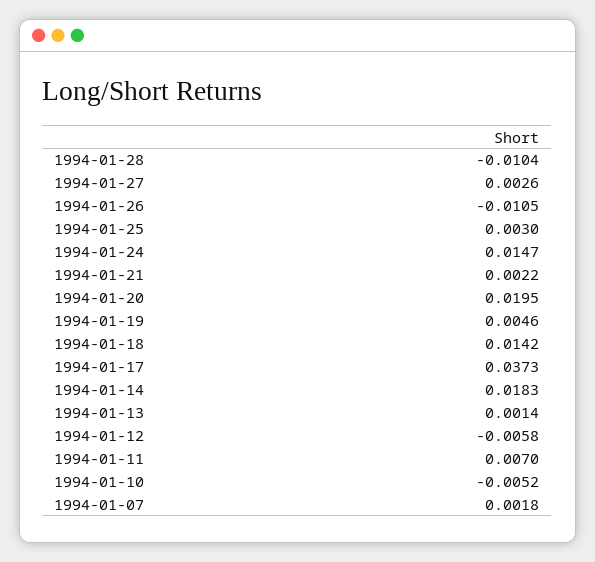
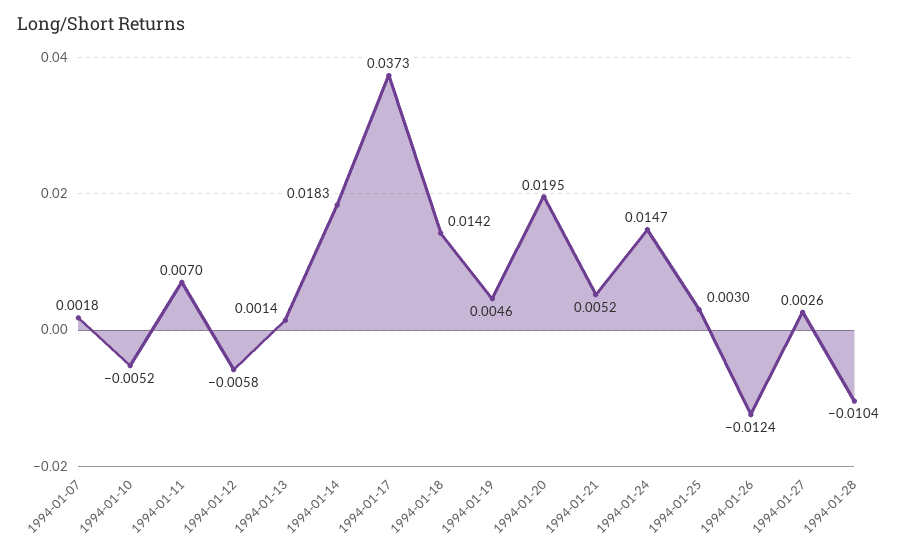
1994-01-26: -0.0105 -> -0.0124
1994-01-21: 0.0022 -> 0.0052

